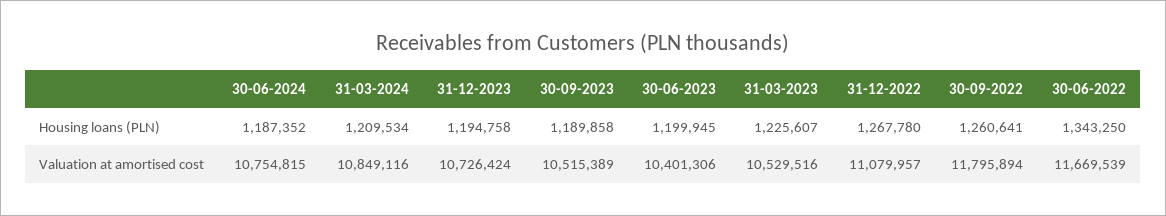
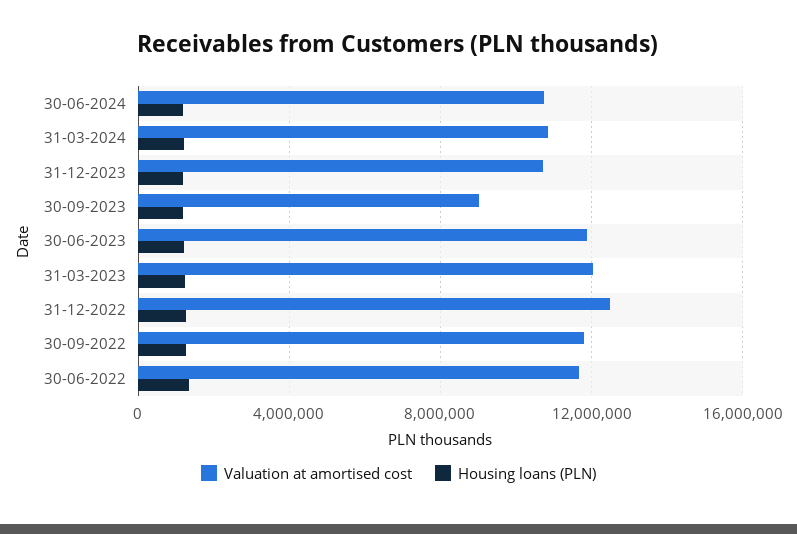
Valuation at amortised cost, 30-09-2023: 10515389 -> 9000000
Valuation at amortised cost, 30-06-2023: 10401306 -> 12000000
Valuation at amortised cost, 31-03-2023: 10529516 -> 12000000
Valuation at amortised cost, 31-12-2022: 11079957 -> 12500000

